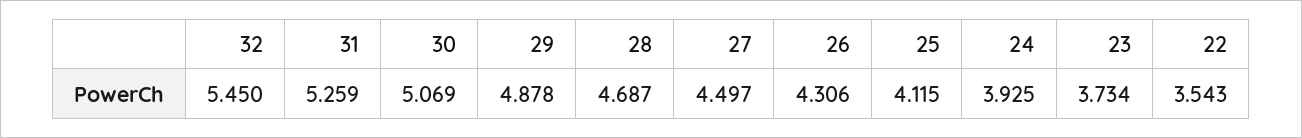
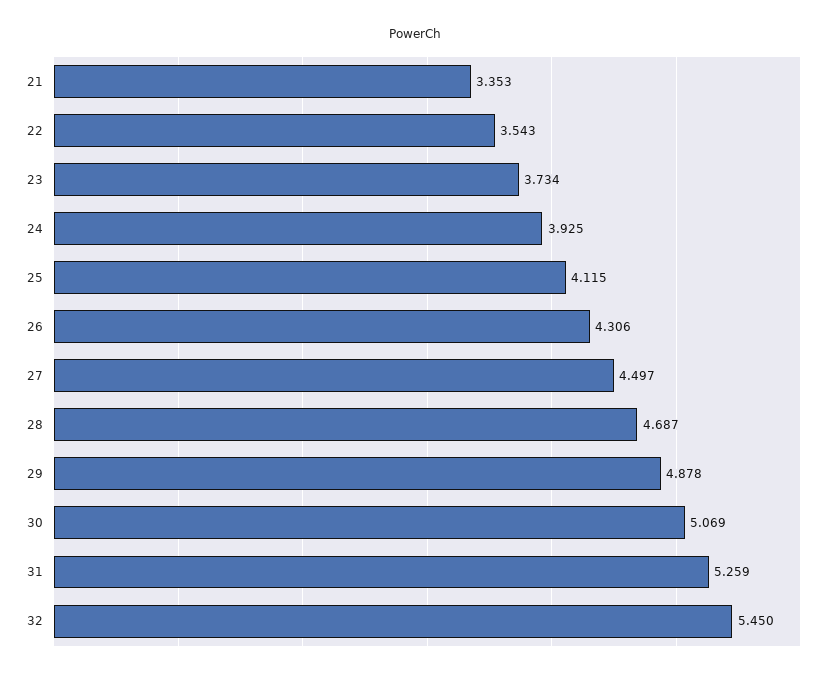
21: none -> 3.353

